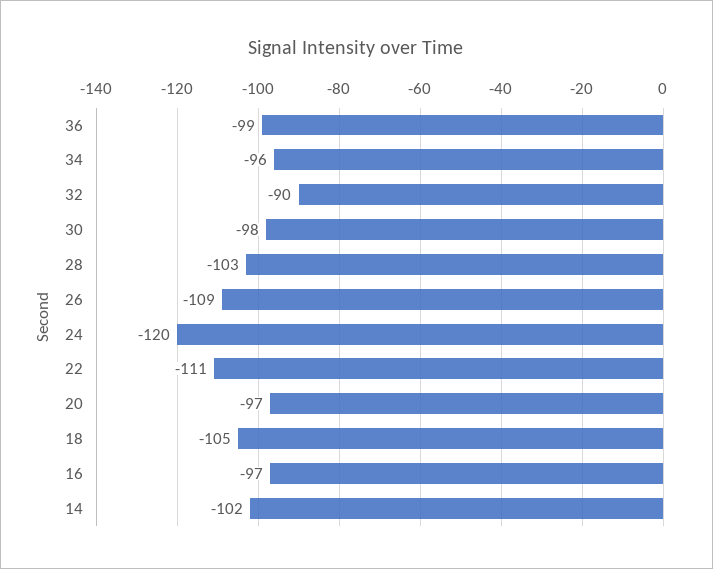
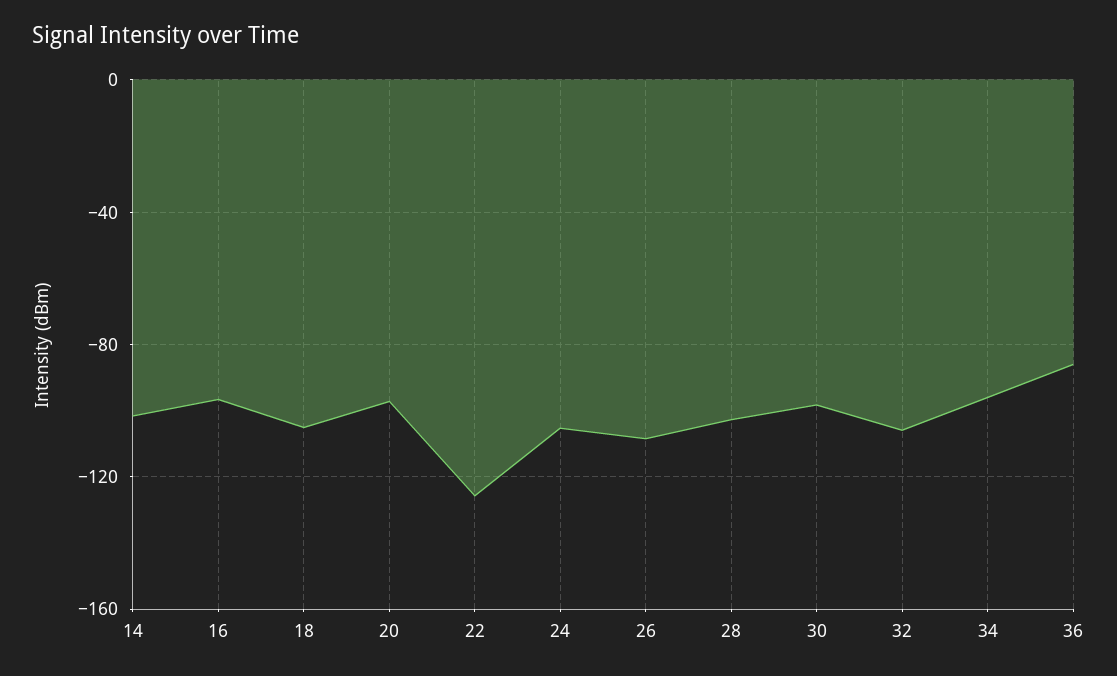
36: -99 -> -85
32: -90 -> -105
24: -120 -> -105
22: -111 -> -125

